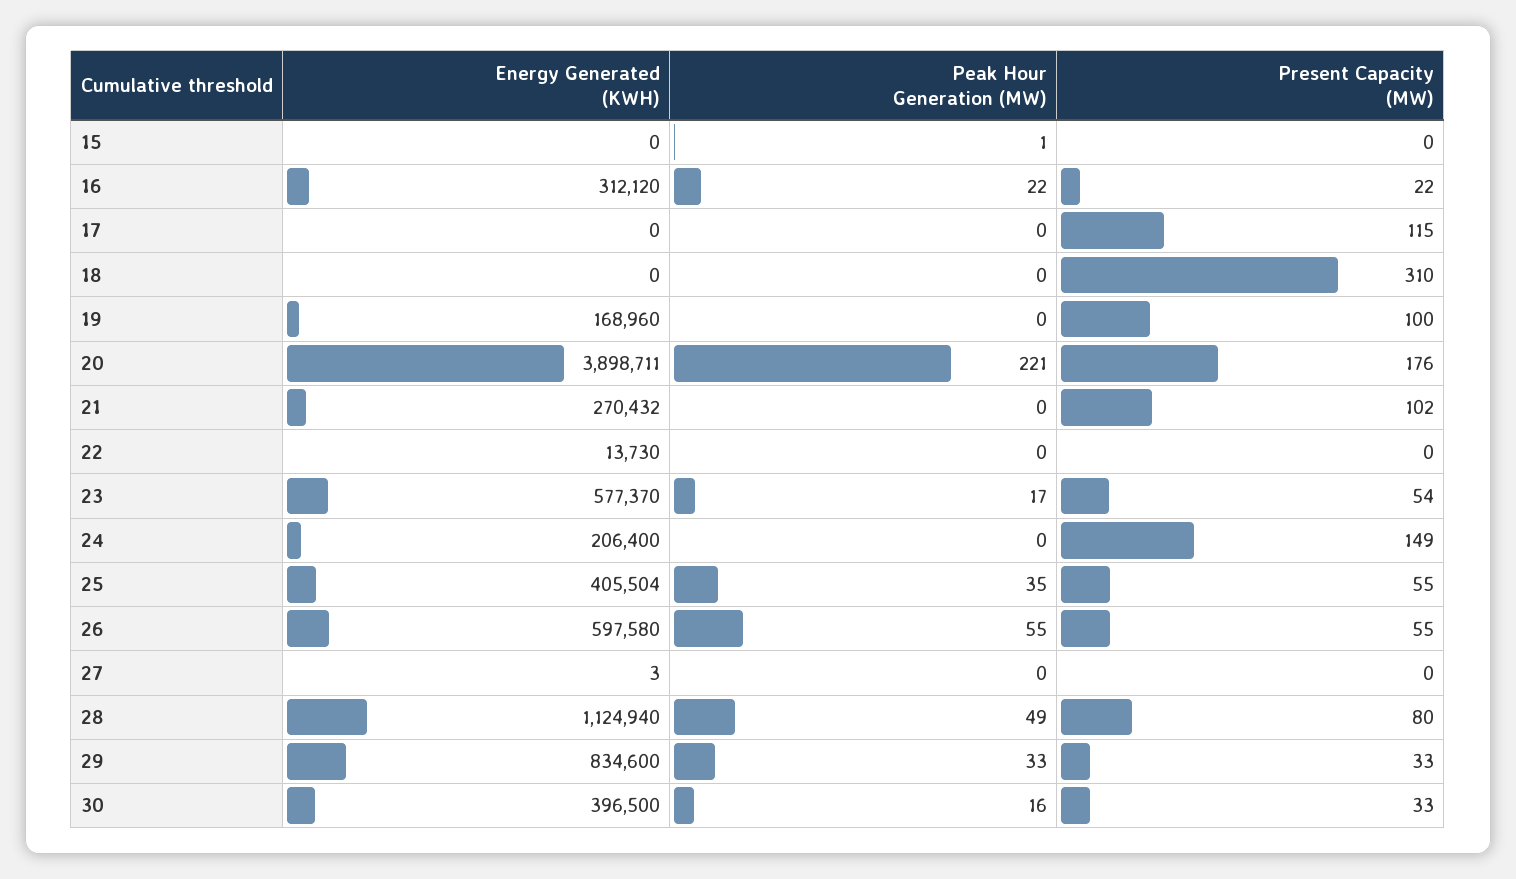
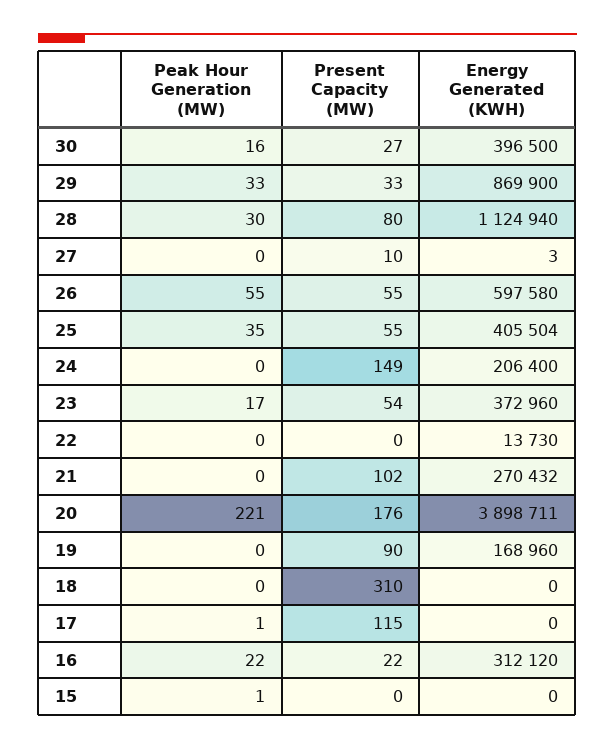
Peak Hour Generation (MW), 17: 0 -> 1
Present Capacity (MW), 19: 100 -> 90
Energy Generated (KWH), 23: 577370 -> 372960
Present Capacity (MW), 27: 0 -> 10
Peak Hour Generation (MW), 28: 49 -> 30
Energy Generated (KWH), 29: 834600 -> 869900
Present Capacity (MW), 30: 33 -> 27

